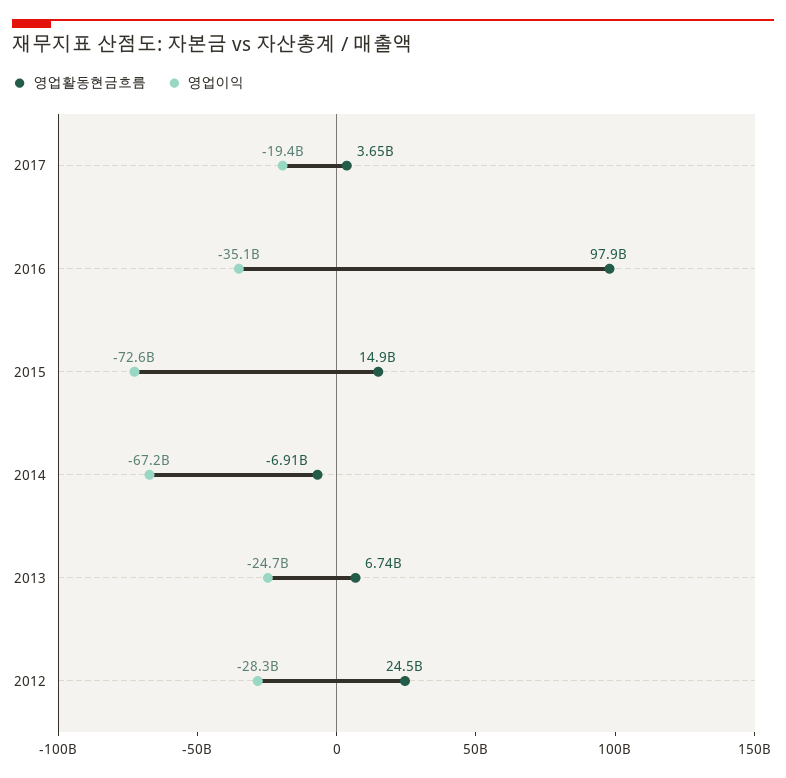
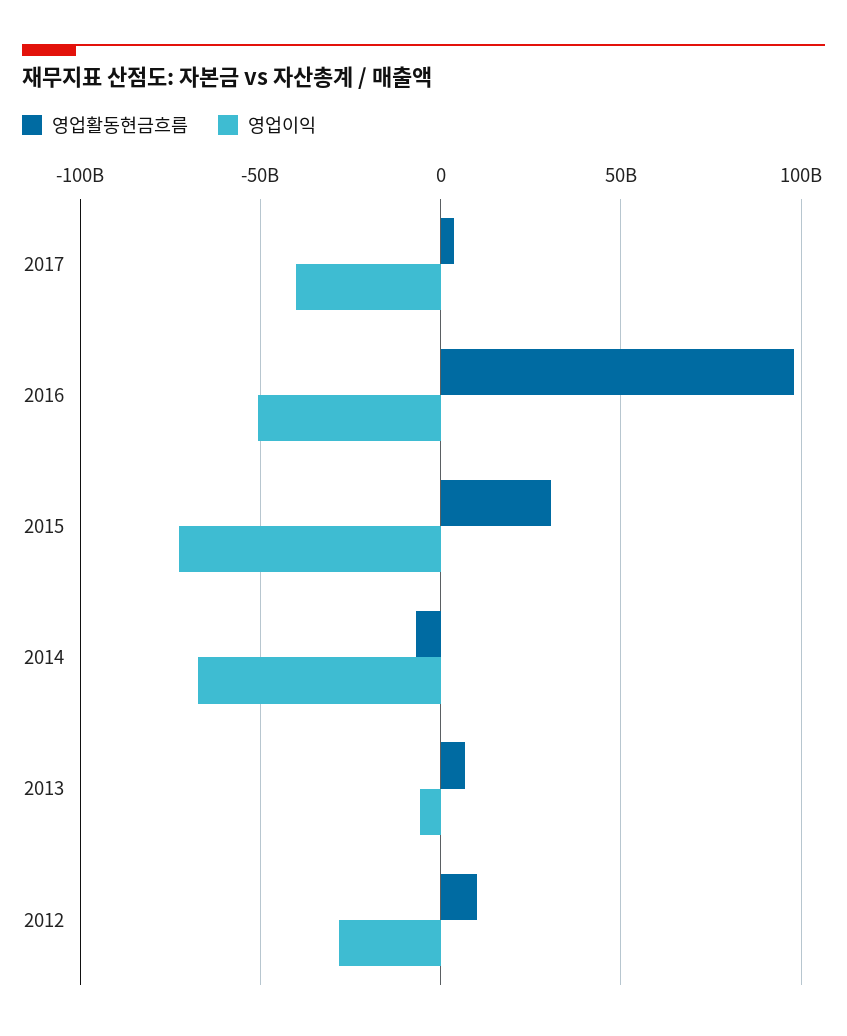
영업이익, 2017: -19400000000 -> -40000000000
영업이익, 2016: -35100000000 -> -50000000000
영업활동현금흐름, 2015: 14900000000 -> 30000000000
영업이익, 2013: -24700000000 -> -5000000000
영업활동현금흐름, 2012: 24500000000 -> 10000000000

